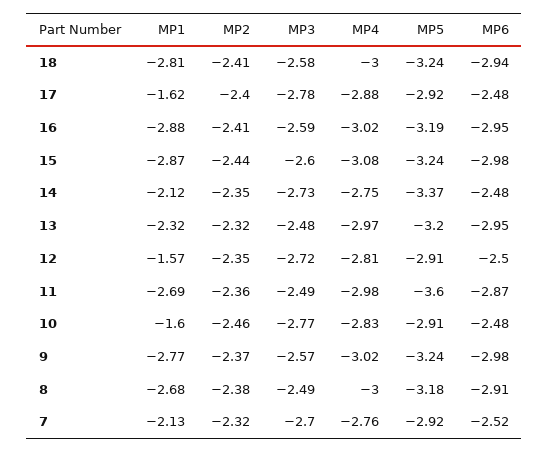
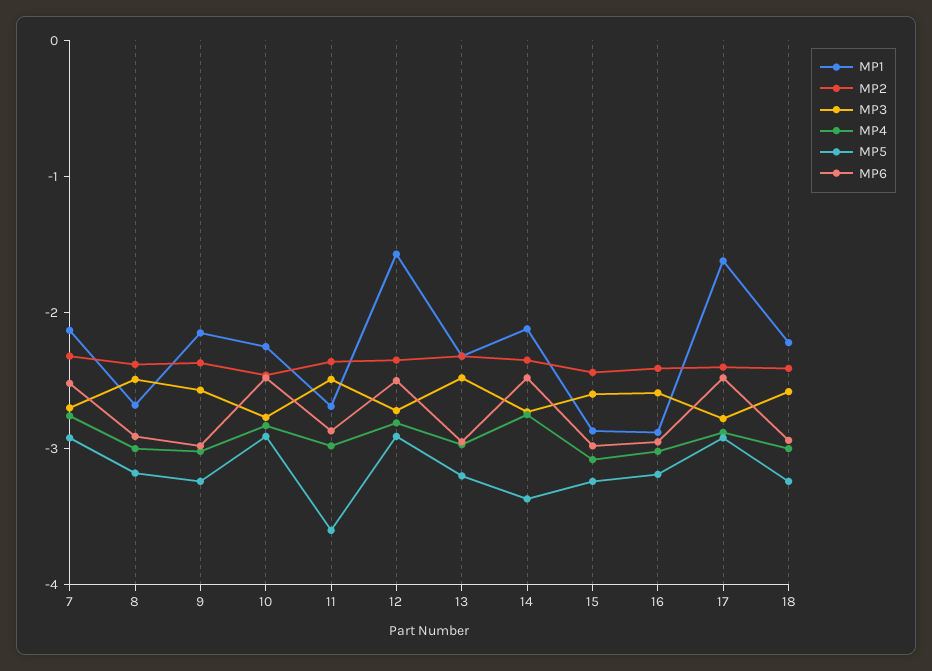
MP1, 18: -2.81 -> -2.2
MP1, 10: -1.6 -> -2.2
MP1, 9: -2.77 -> -2.2

